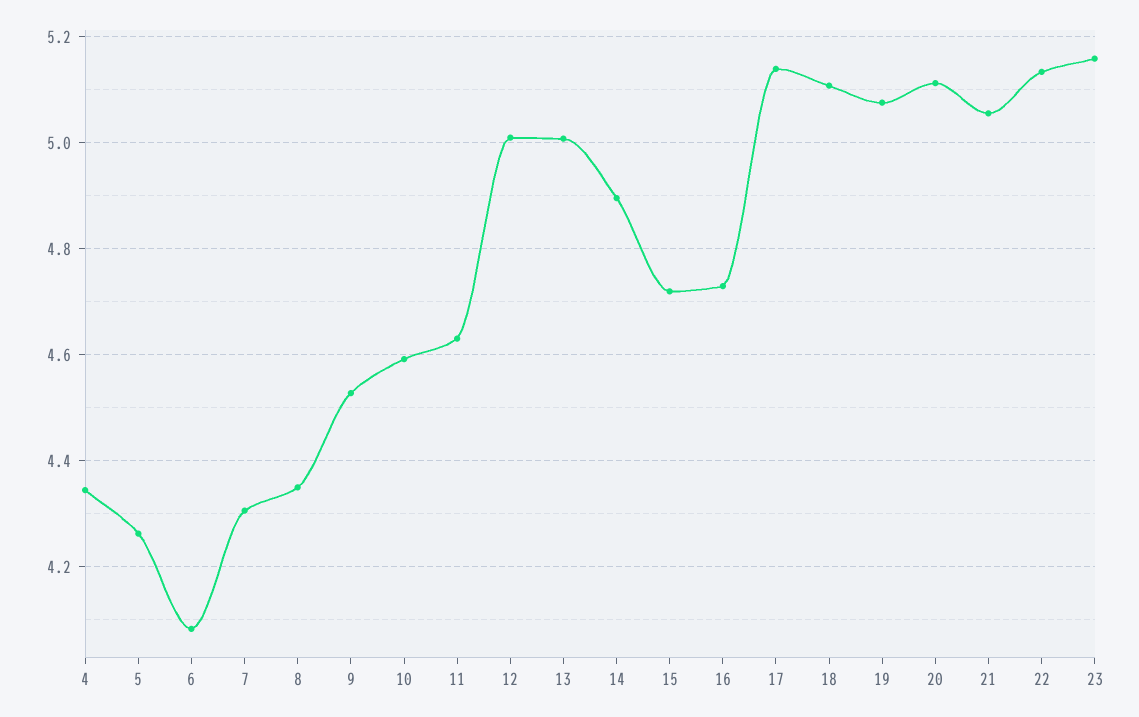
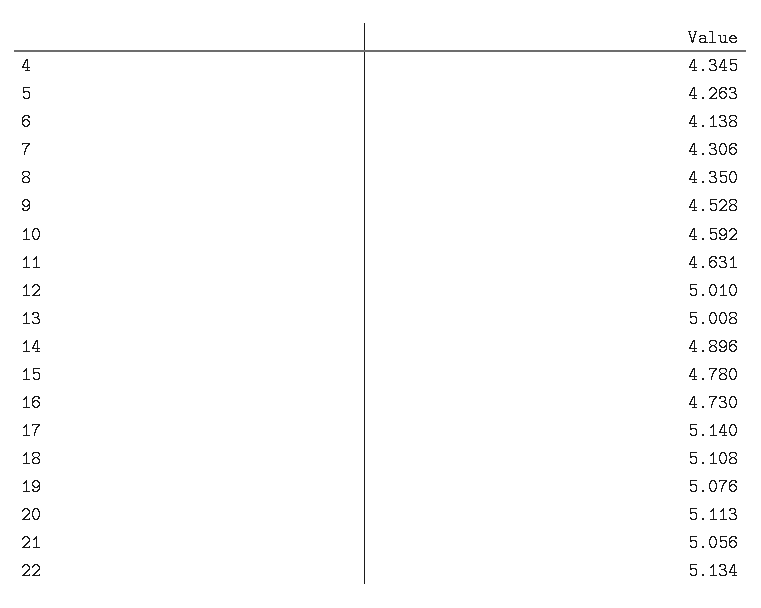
6: 4.08 -> 4.138
15: 4.72 -> 4.78
23: 5.16 -> none

